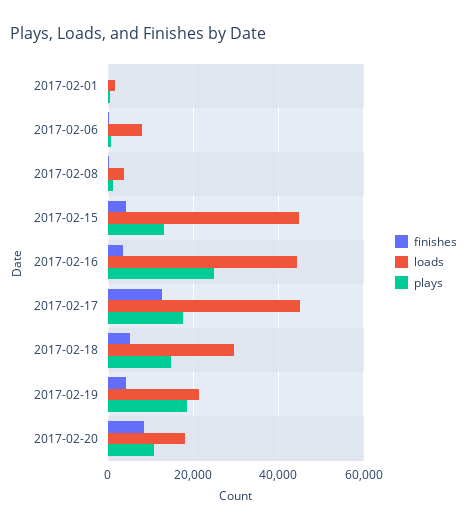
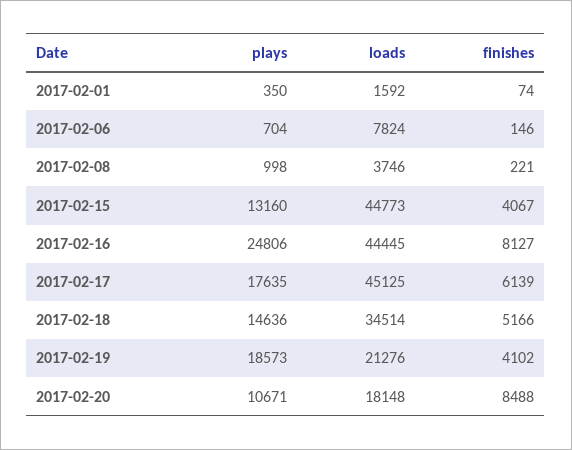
finishes, 2017-02-16: 4000 -> 8127
finishes, 2017-02-17: 12000 -> 6139
loads, 2017-02-18: 30000 -> 34514

